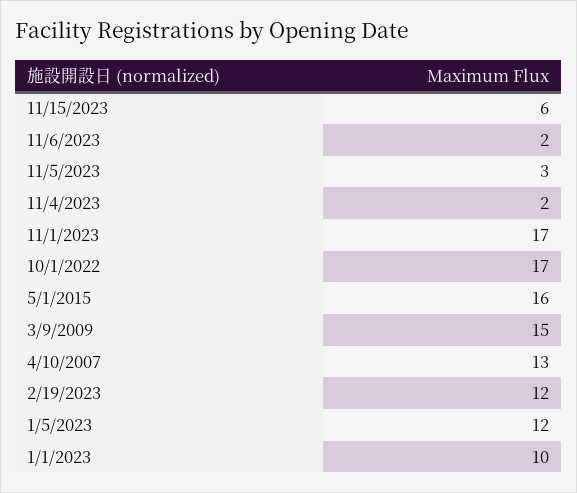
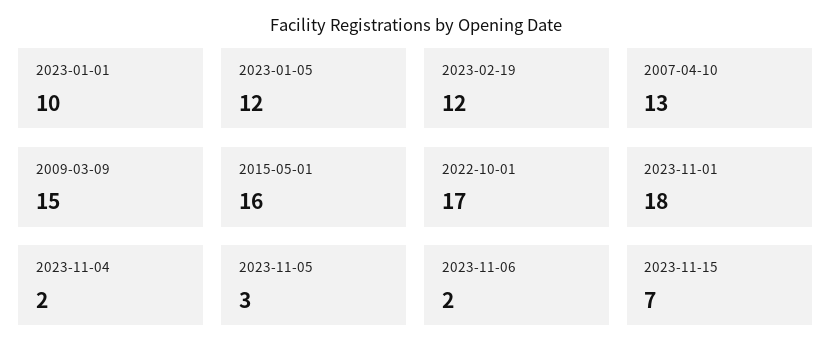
11/15/2023: 6 -> 7
11/1/2023: 17 -> 18

